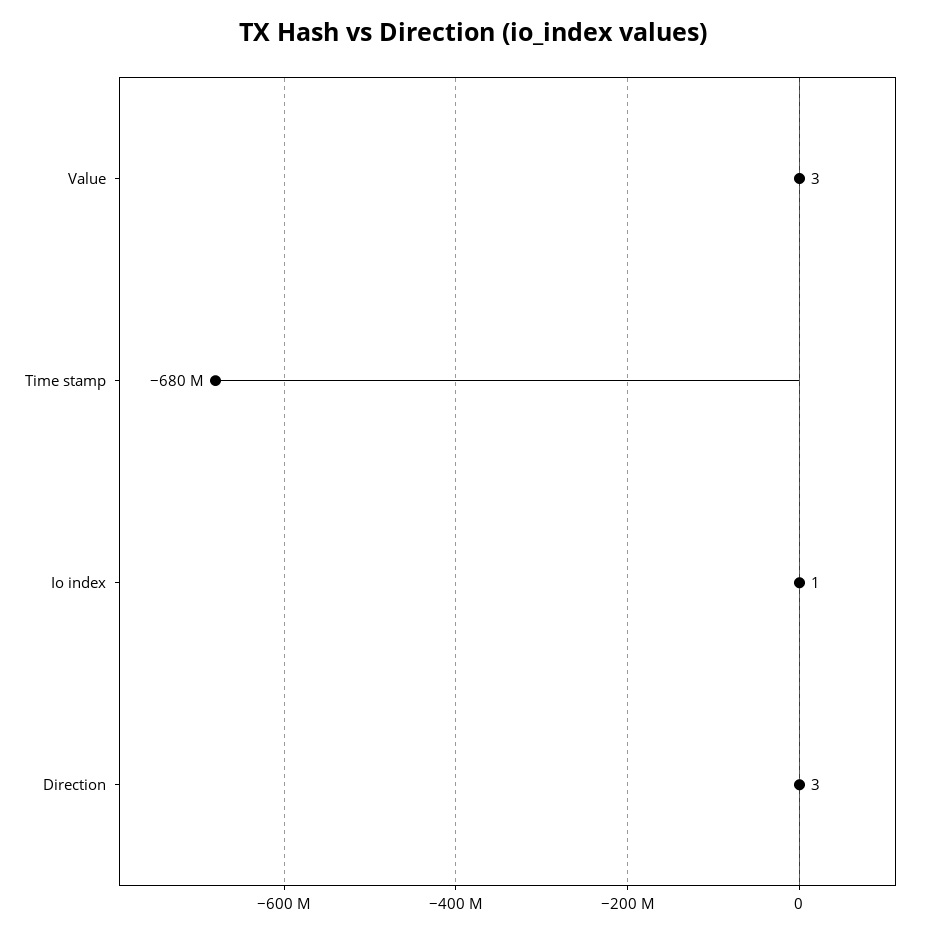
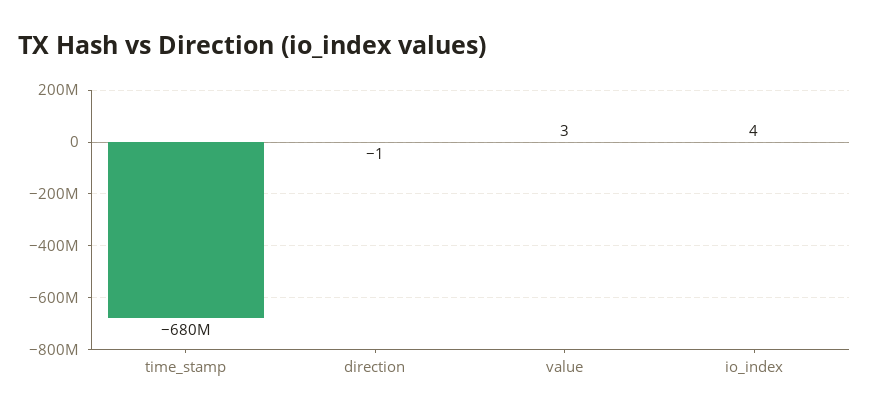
Io index: 1 -> 4
Direction: 3 -> -1

